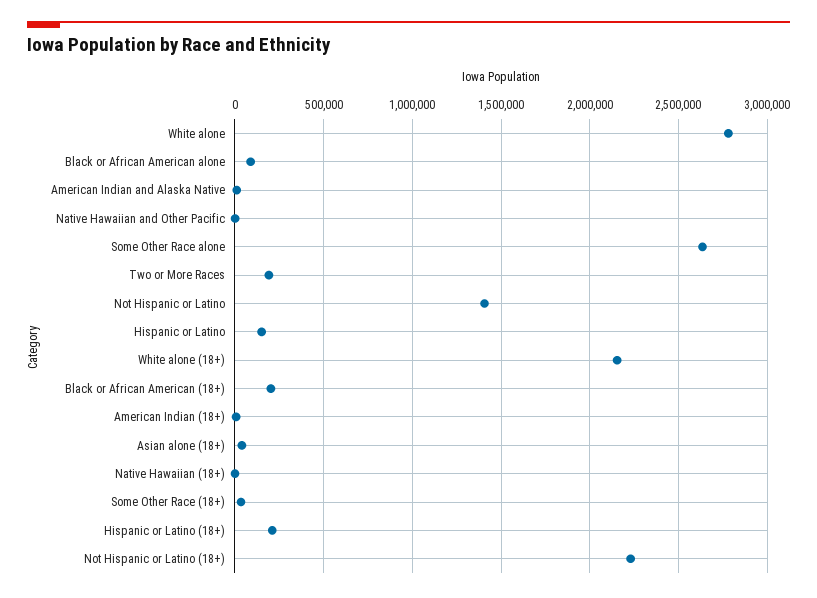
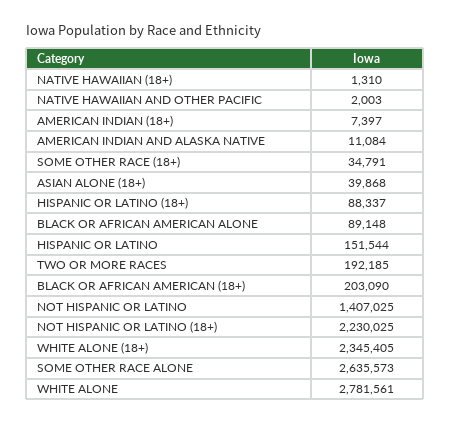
White alone (18+): 2150000 -> 2345405
Hispanic or Latino (18+): 200000 -> 88337

